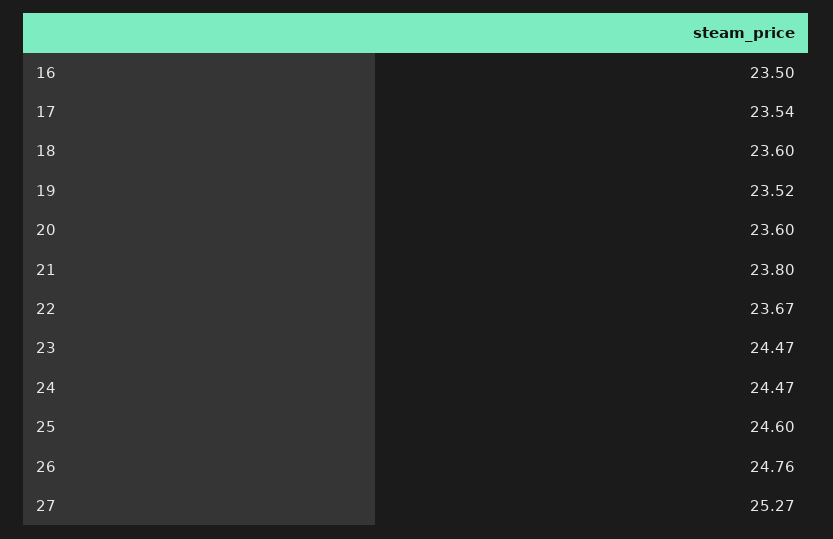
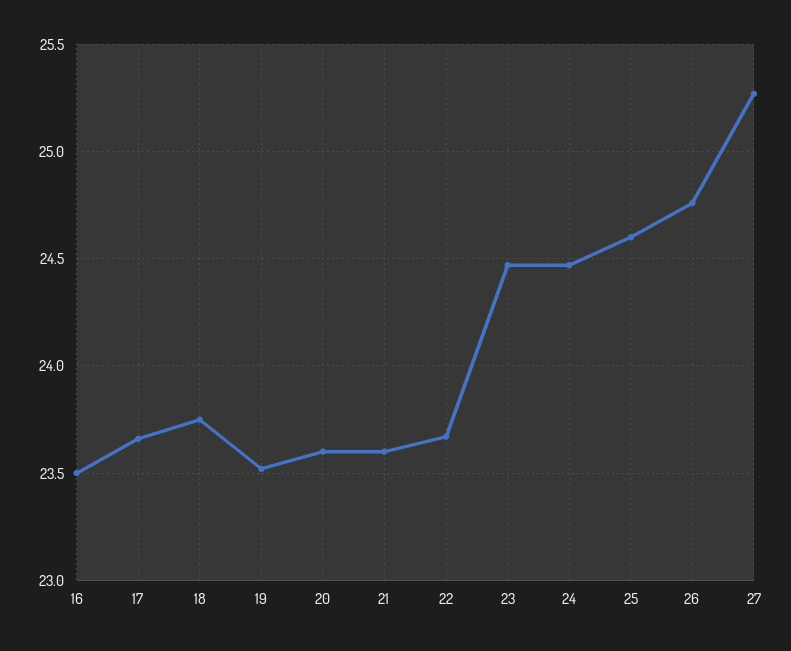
17: 23.54 -> 23.65
18: 23.6 -> 23.75
21: 23.8 -> 23.6

